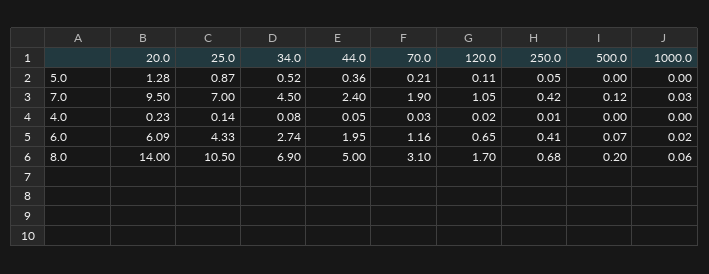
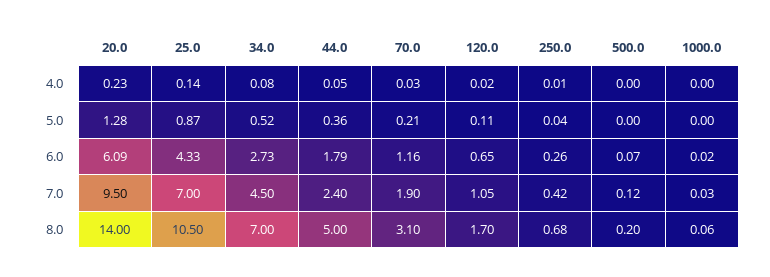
250.0, 5.0: 0.05 -> 0.04
34.0, 6.0: 2.74 -> 2.73
44.0, 6.0: 1.95 -> 1.79
250.0, 6.0: 0.41 -> 0.26
34.0, 8.0: 6.9 -> 7

